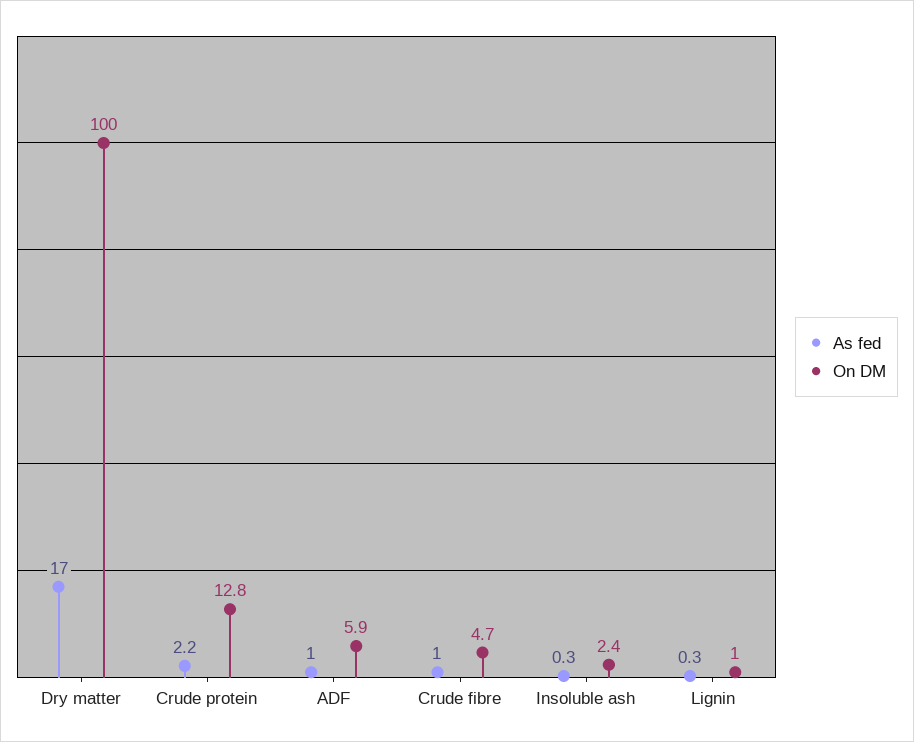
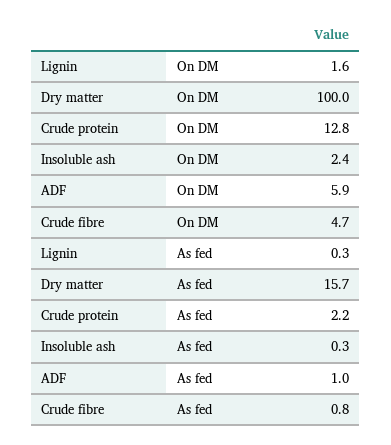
As fed, Dry matter: 17 -> 15.7
As fed, Crude fibre: 1 -> 0.8
On DM, Lignin: 1 -> 1.6

